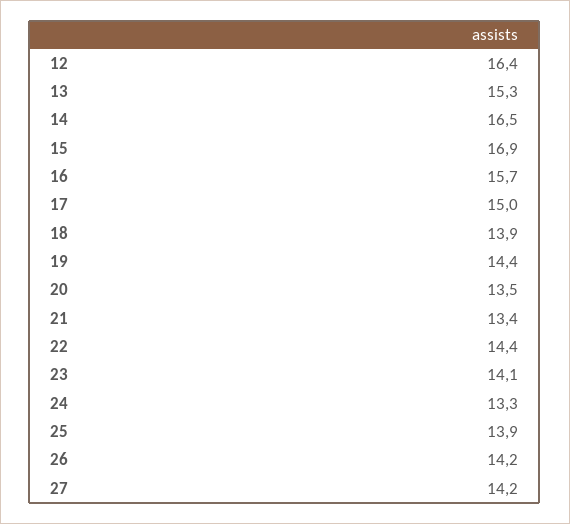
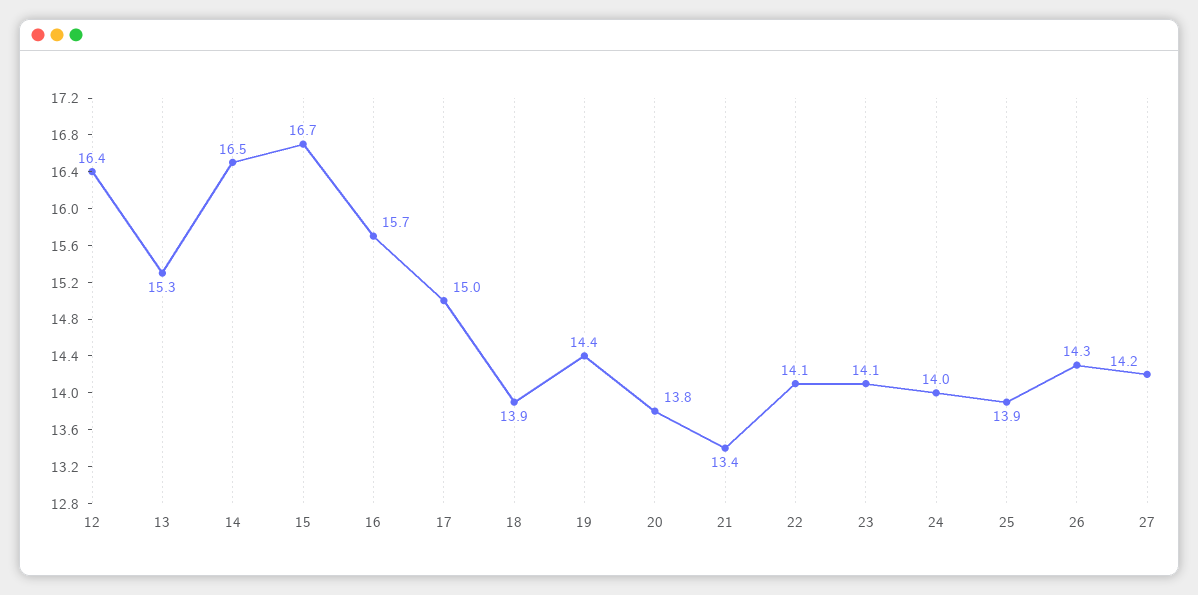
15: 16.9 -> 16.7
20: 13.5 -> 13.8
22: 14.4 -> 14.1
24: 13.3 -> 14
26: 14.2 -> 14.3

